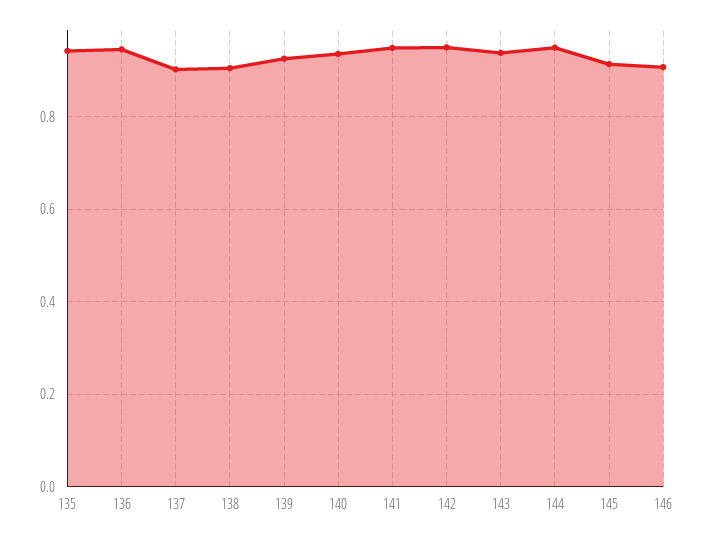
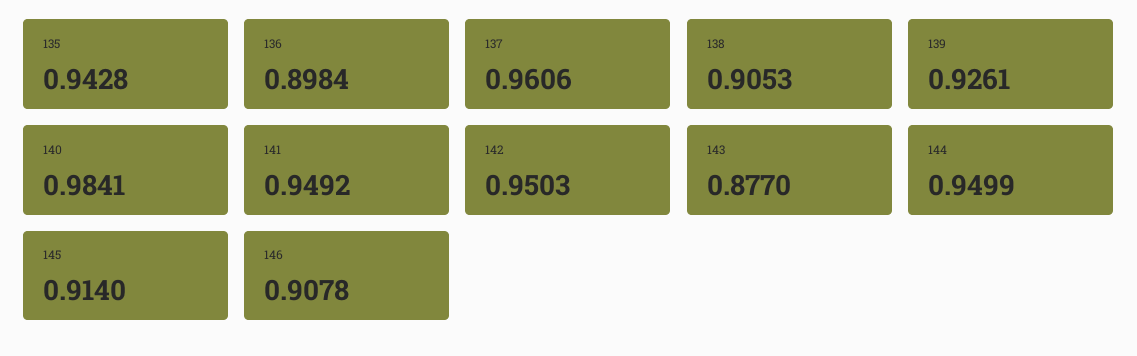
136: 0.94 -> 0.8984
137: 0.9 -> 0.9606
140: 0.94 -> 0.9841
143: 0.94 -> 0.877

